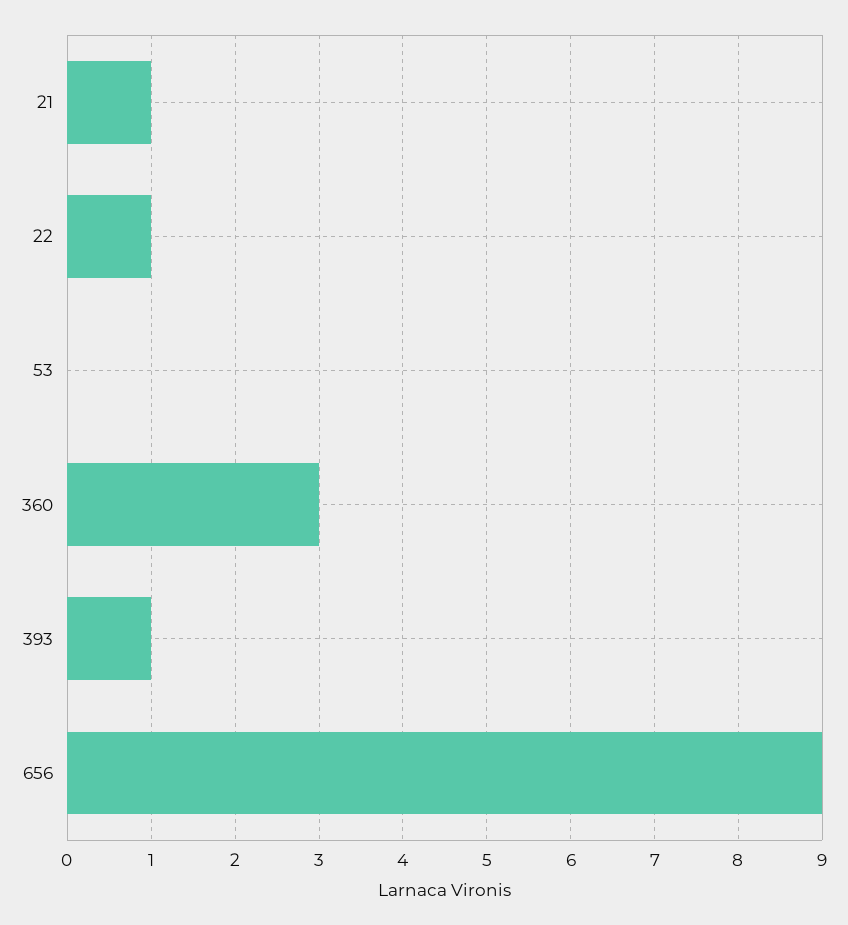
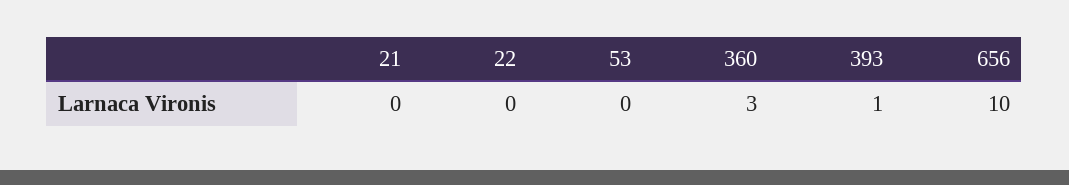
21: 1 -> 0
22: 1 -> 0
656: 9 -> 10

